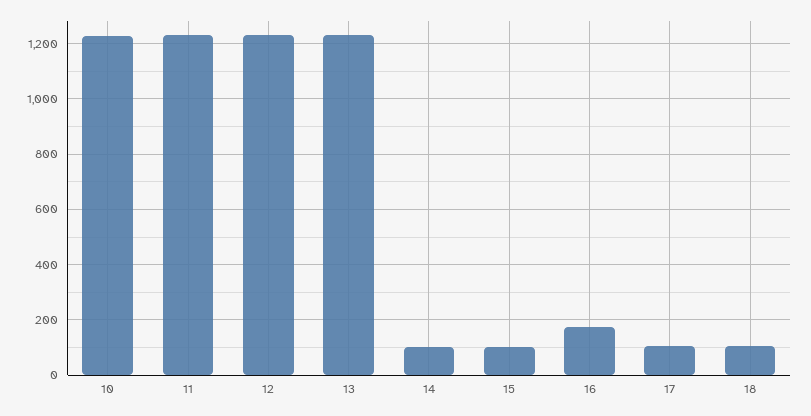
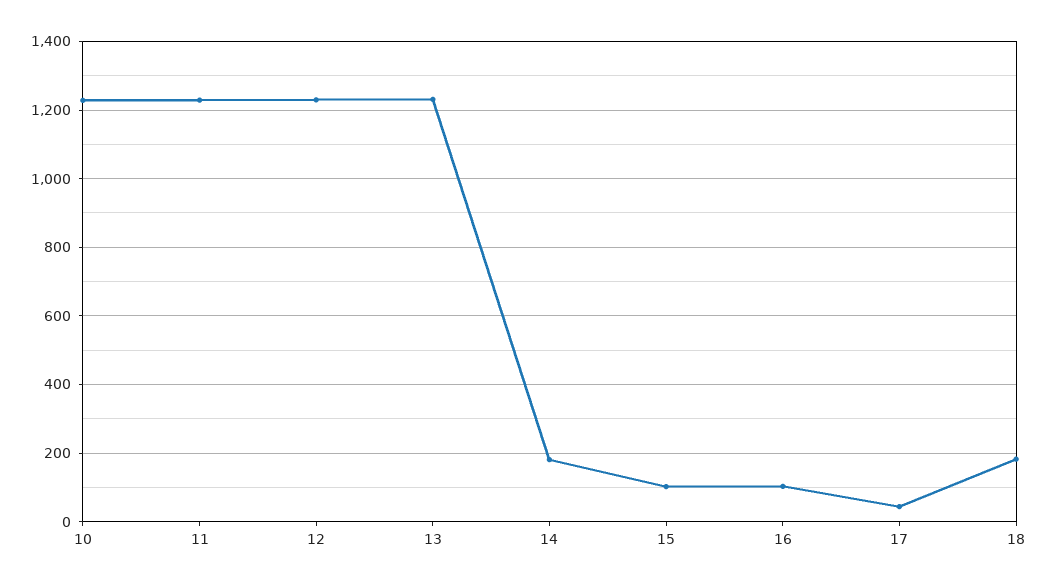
14: 100 -> 180
16: 175 -> 100
17: 100 -> 40
18: 100 -> 180

